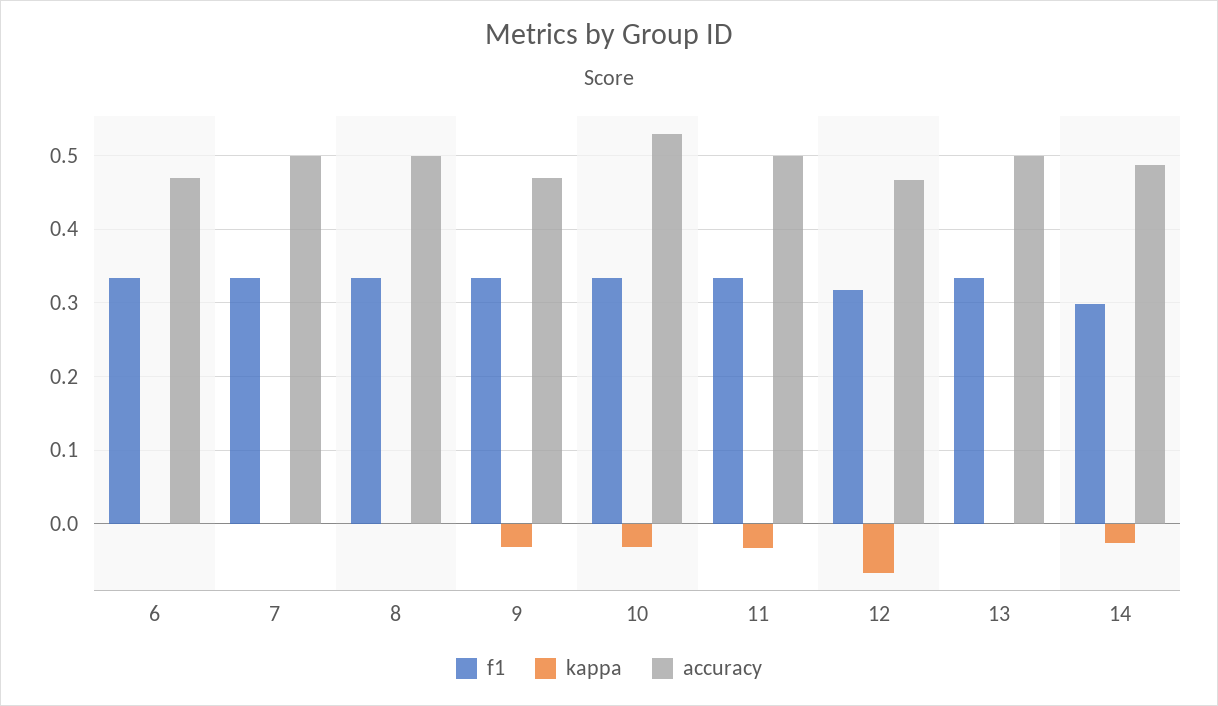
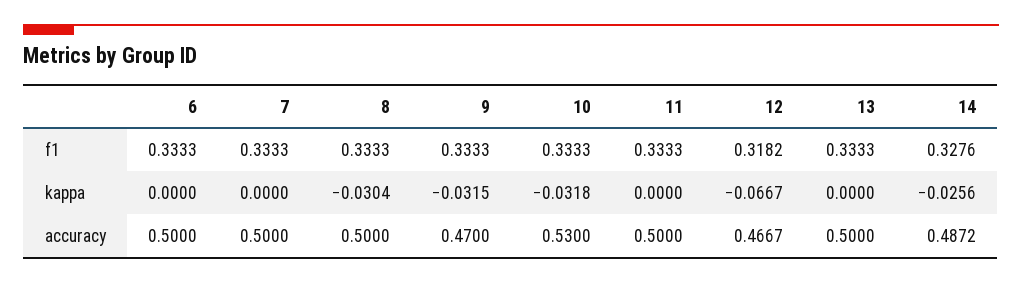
accuracy, 6: 0.47 -> 0.5
kappa, 8: 0 -> -0.0304
kappa, 11: -0.03 -> 0
f1, 14: 0.3 -> 0.3276

